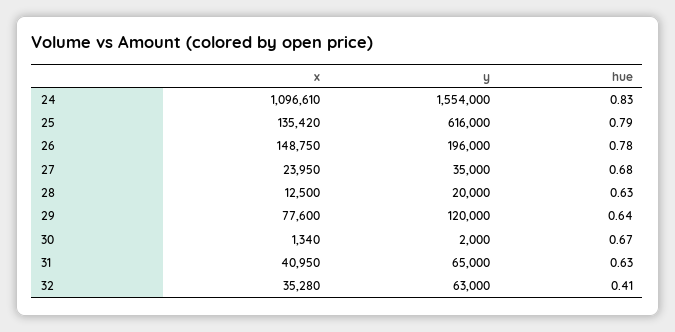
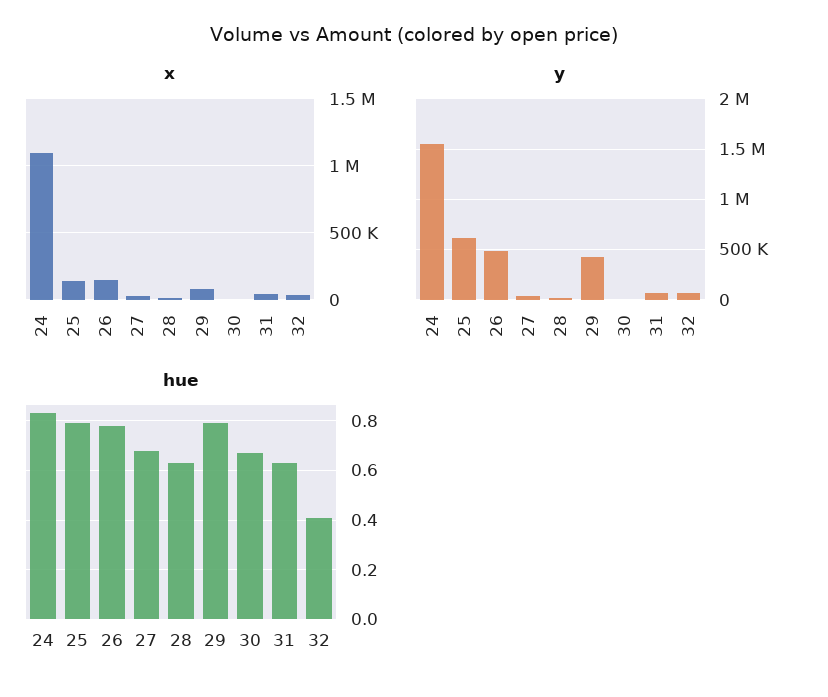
y, 26: 196000 -> 500000
y, 29: 120000 -> 400000
hue, 29: 0.64 -> 0.8

